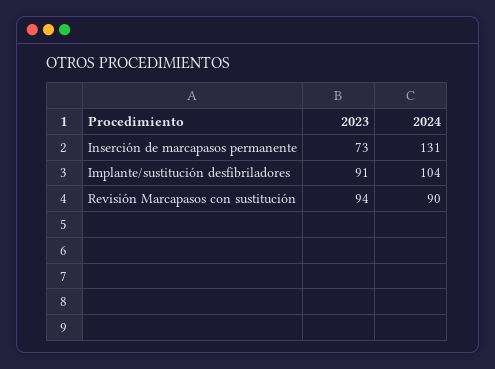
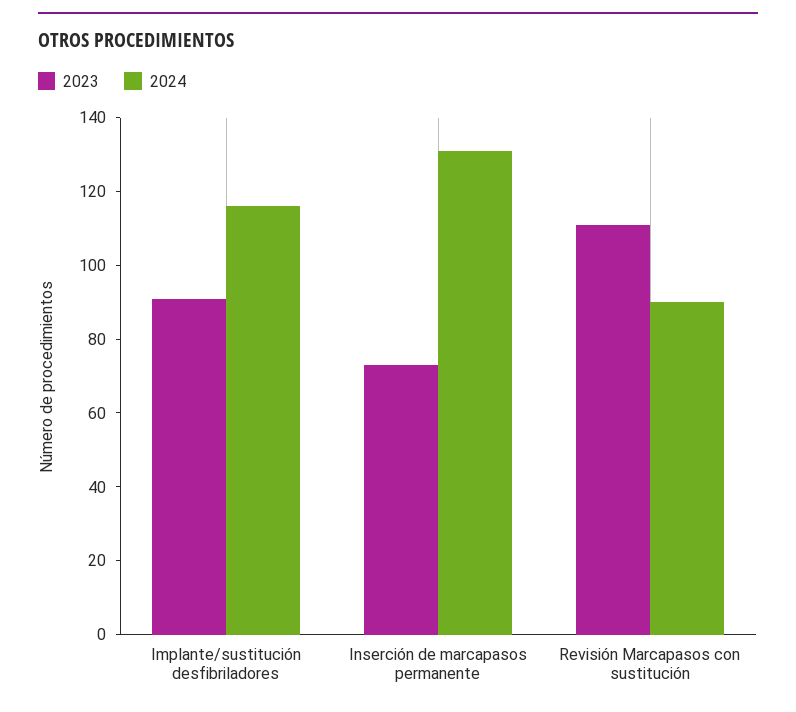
2024, Implante/sustitución desfibriladores: 104 -> 115
2023, Revisión Marcapasos con sustitución: 94 -> 110

